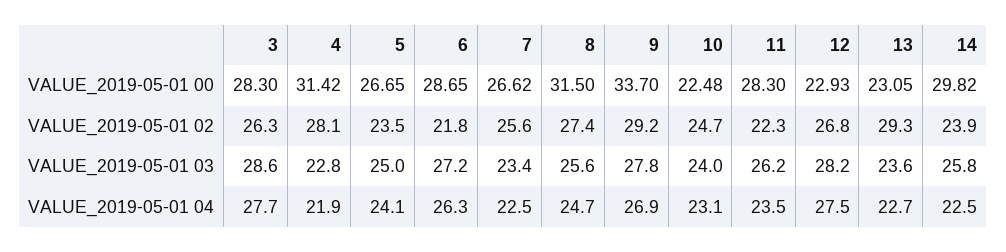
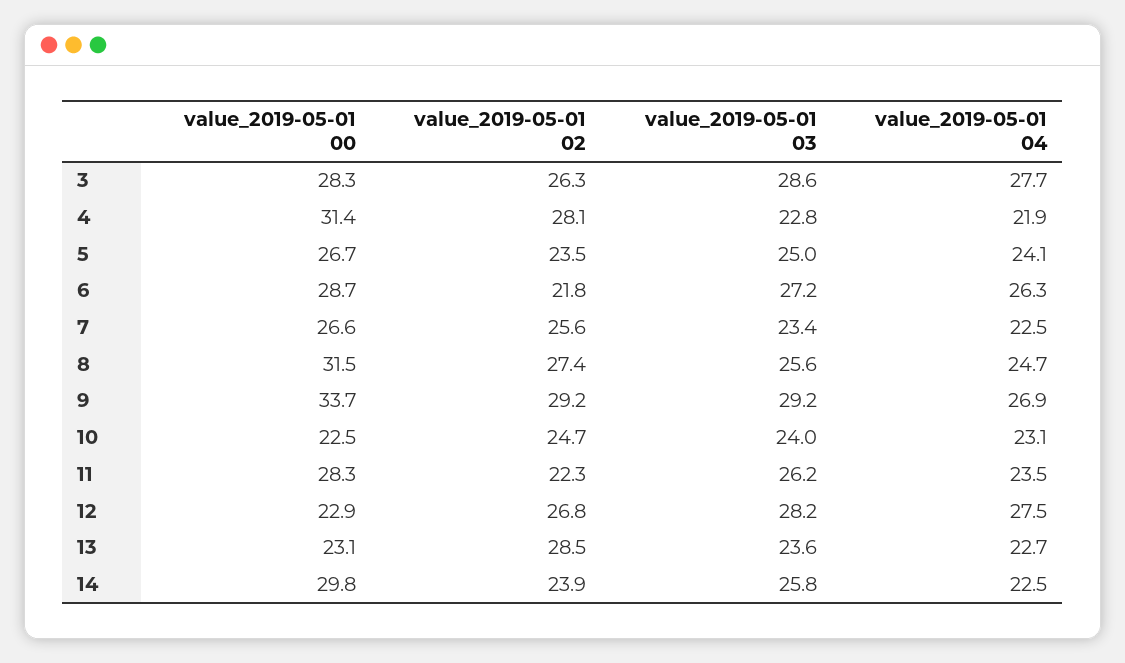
13, VALUE_2019-05-01 02: 29.3 -> 28.5
9, VALUE_2019-05-01 03: 27.8 -> 29.2

